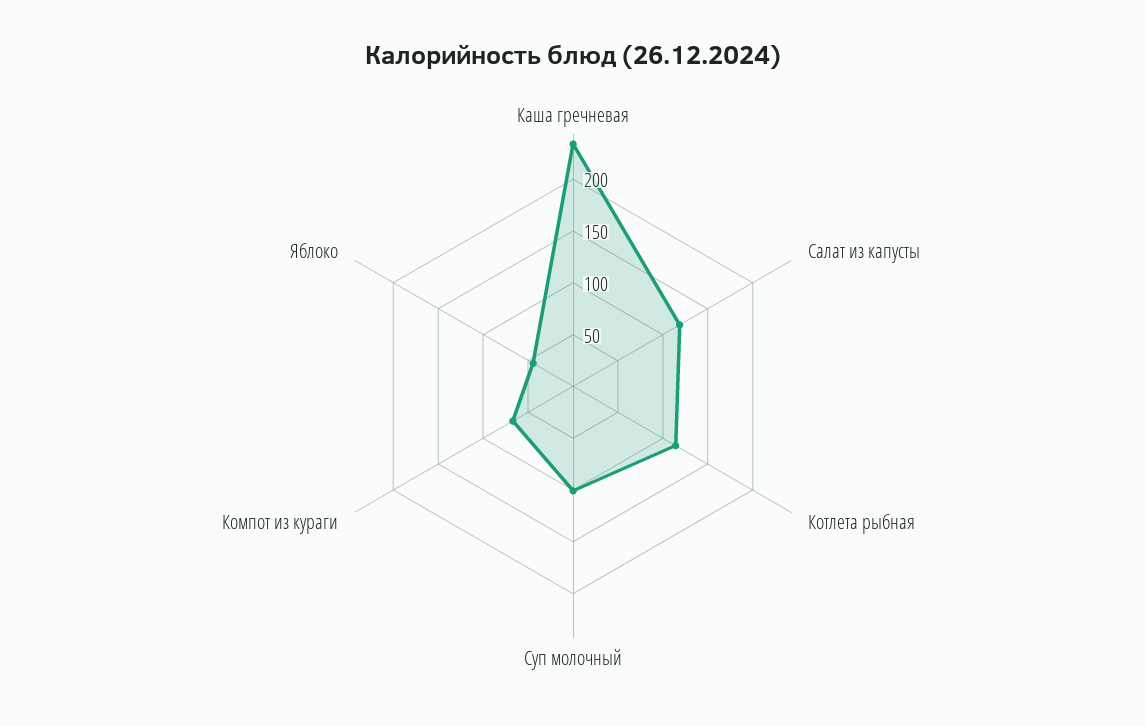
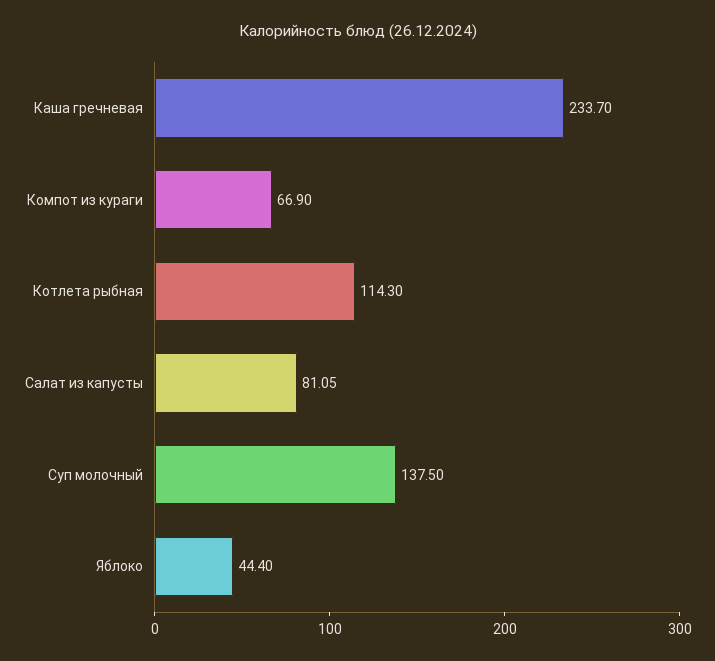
Салат из капусты: 120 -> 81.05
Суп молочный: 100 -> 137.5

